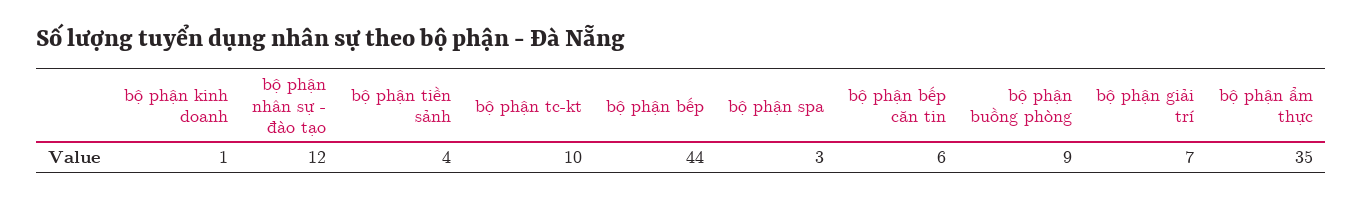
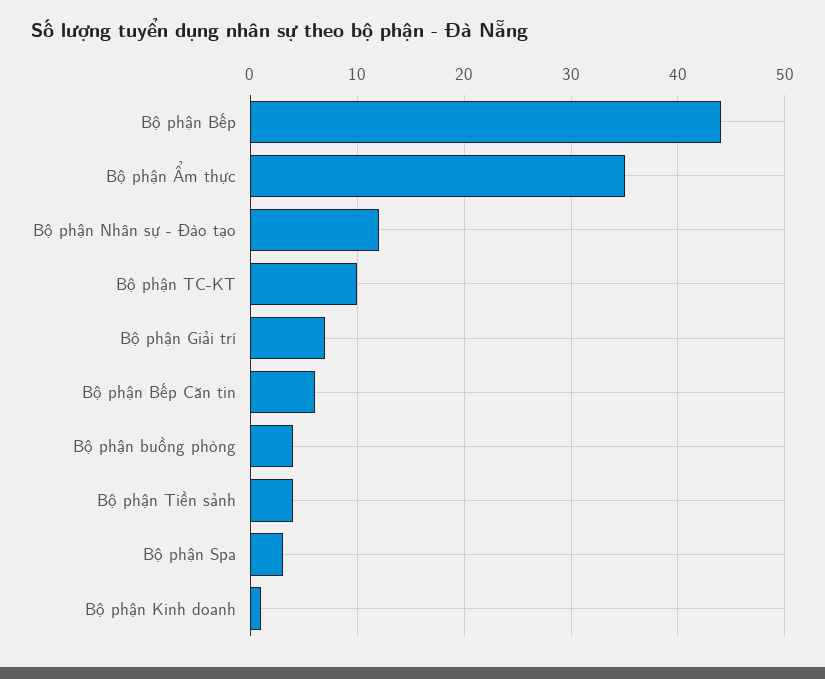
bộ phận buồng phòng: 9 -> 4

